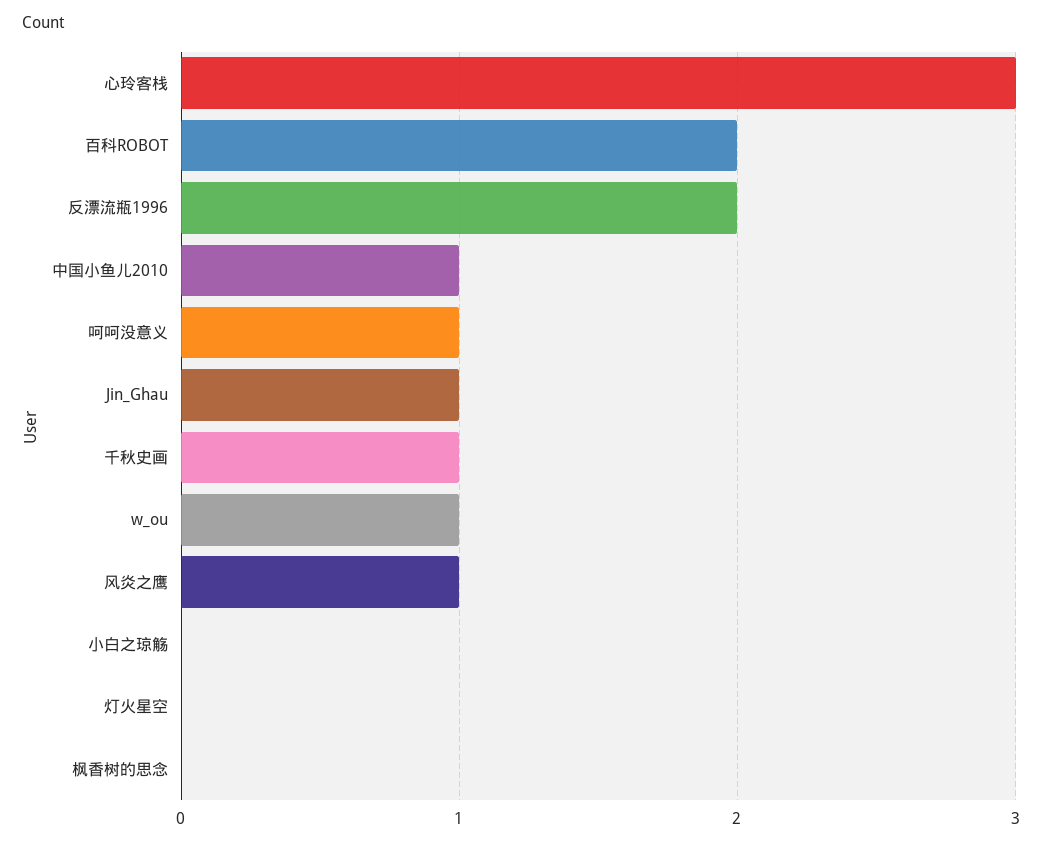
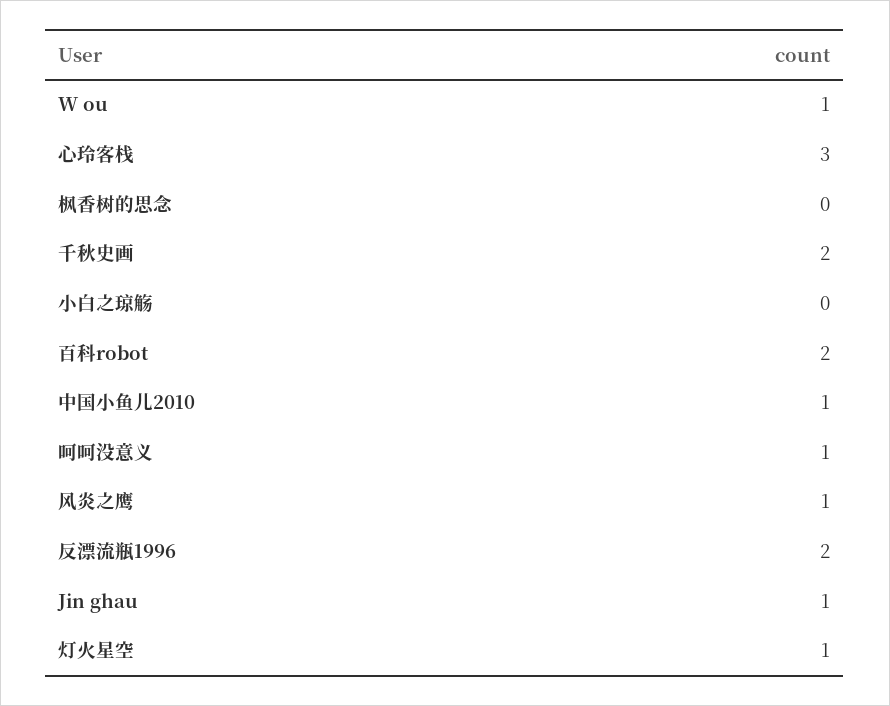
千秋史画: 1 -> 2
灯火星空: 0 -> 1

